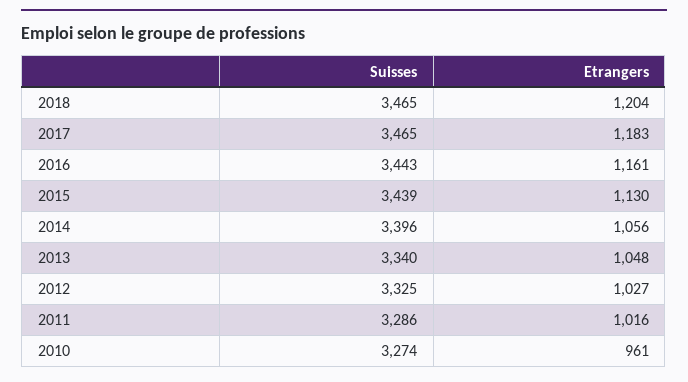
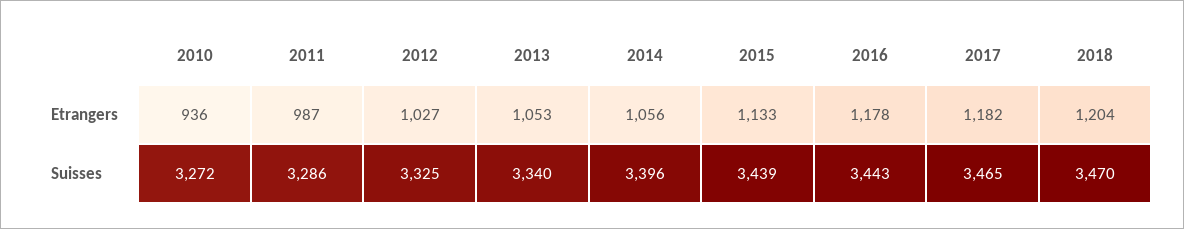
Suisses, 2018: 3465 -> 3470
Etrangers, 2017: 1183 -> 1182
Etrangers, 2016: 1161 -> 1178
Etrangers, 2015: 1130 -> 1133
Etrangers, 2013: 1048 -> 1053
Etrangers, 2011: 1016 -> 987
Suisses, 2010: 3274 -> 3272
Etrangers, 2010: 961 -> 936

